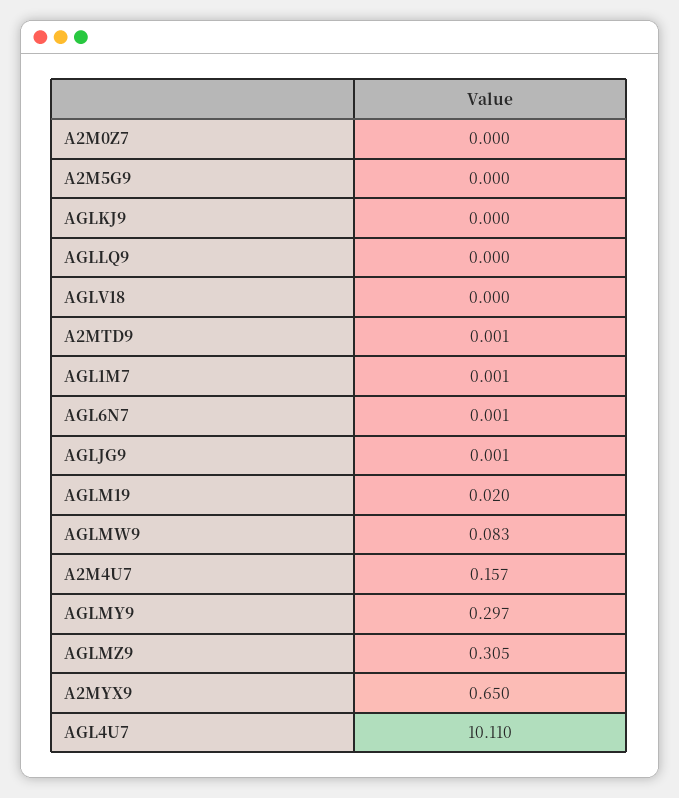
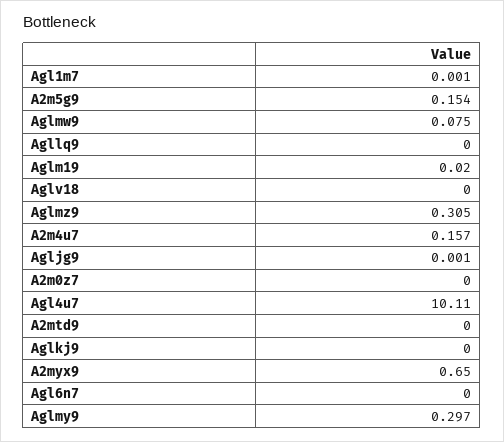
A2M5G9: 0 -> 0.154
A2MTD9: 0.001 -> 0
AGL6N7: 0.001 -> 0
AGLMW9: 0.083 -> 0.075

